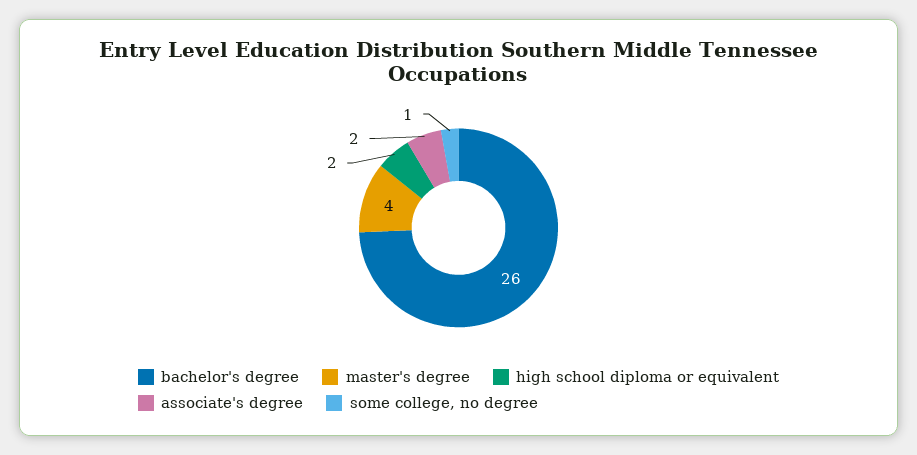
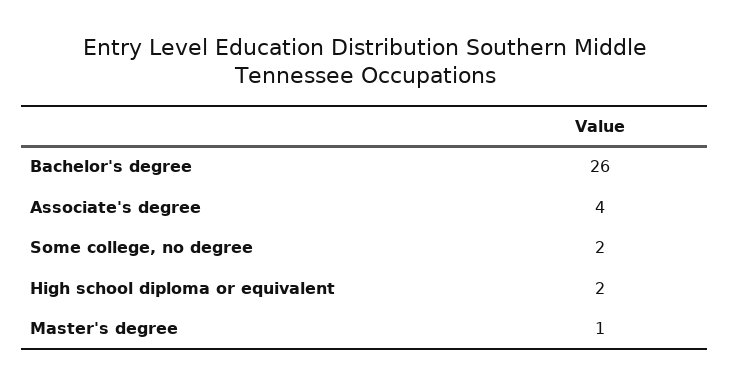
master's degree: 4 -> 1
associate's degree: 2 -> 4
some college, no degree: 1 -> 2

